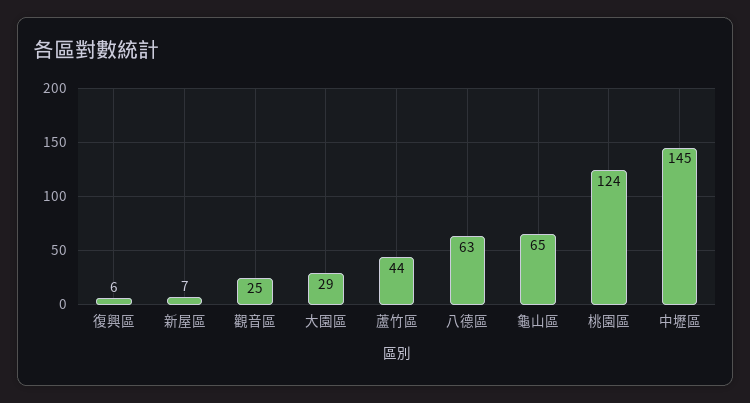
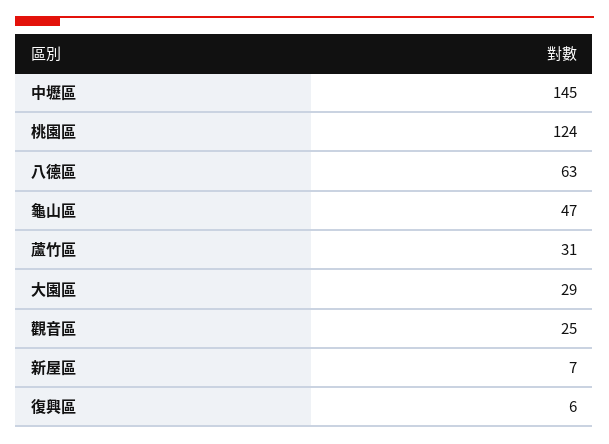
蘆竹區: 44 -> 31
龜山區: 65 -> 47

